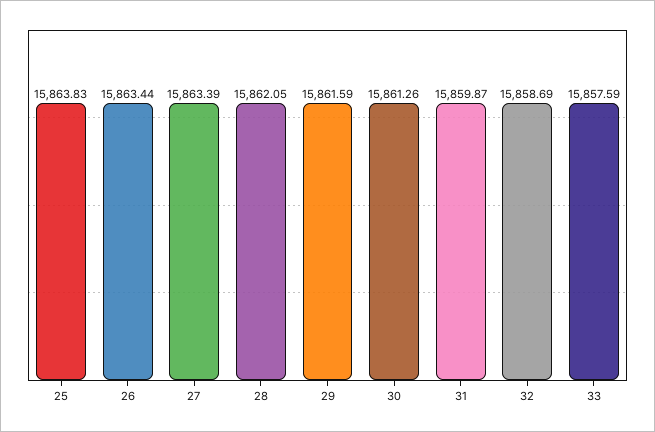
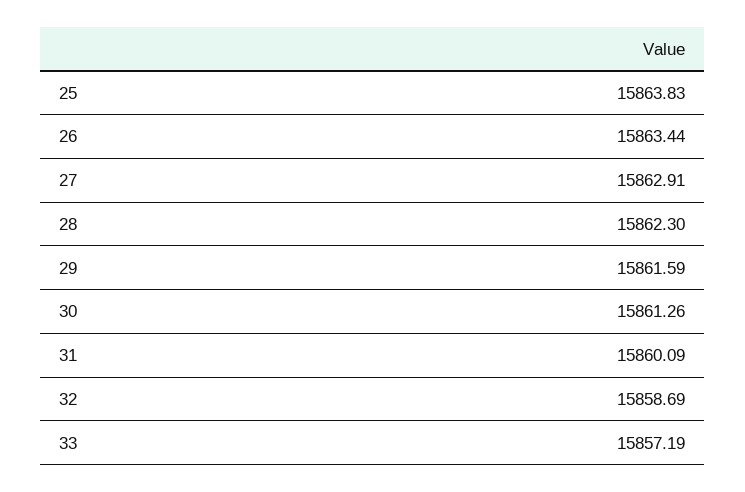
27: 15863.39 -> 15862.91
28: 15862.05 -> 15862.3
31: 15859.87 -> 15860.09
33: 15857.59 -> 15857.19

